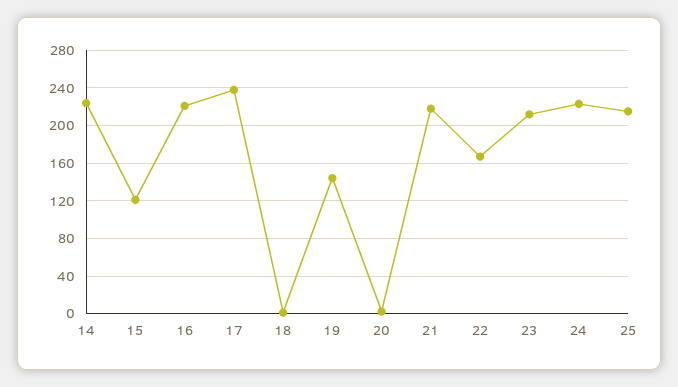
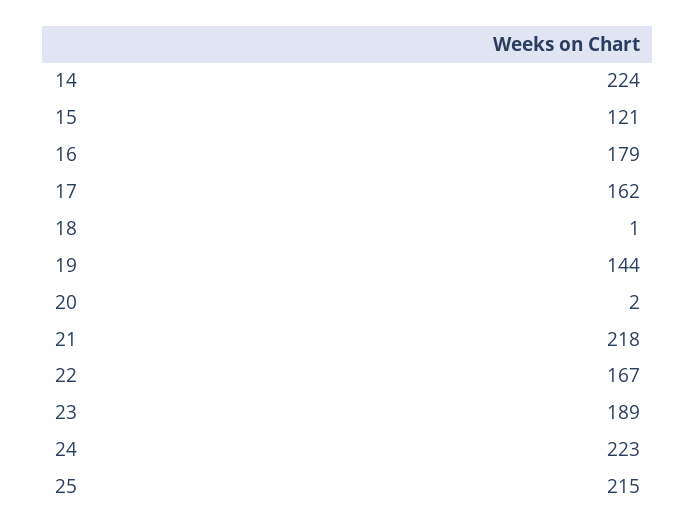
16: 220 -> 179
17: 240 -> 162
23: 210 -> 189

